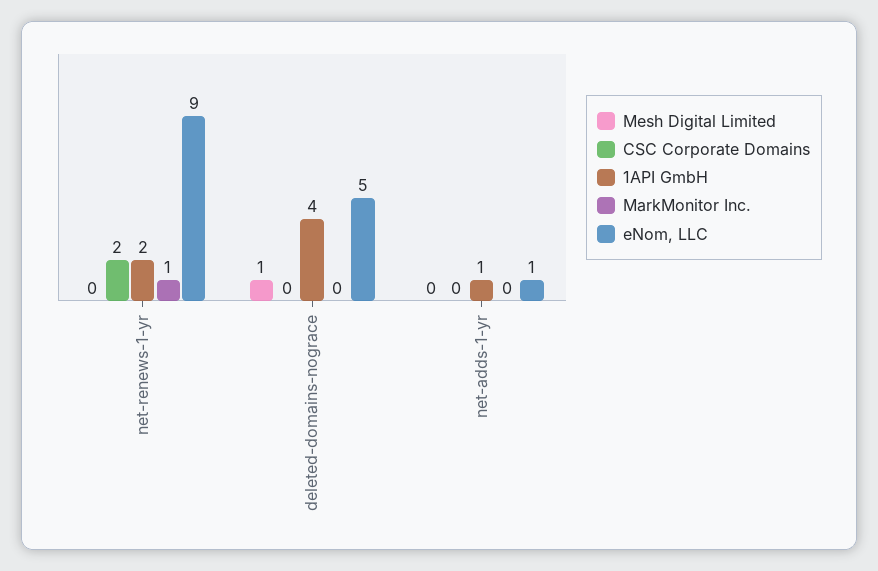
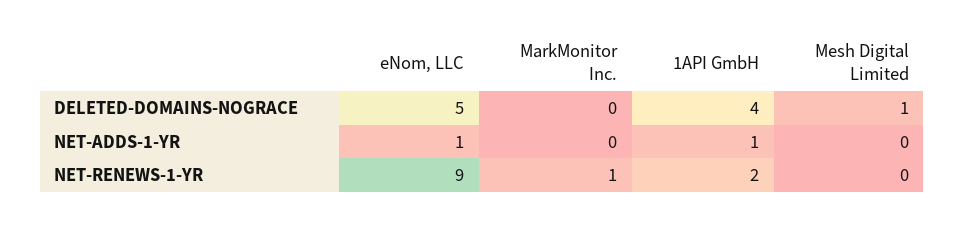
CSC Corporate Domains, net-renews-1-yr: 2 -> none
CSC Corporate Domains, deleted-domains-nograce: 0 -> none
CSC Corporate Domains, net-adds-1-yr: 0 -> none

